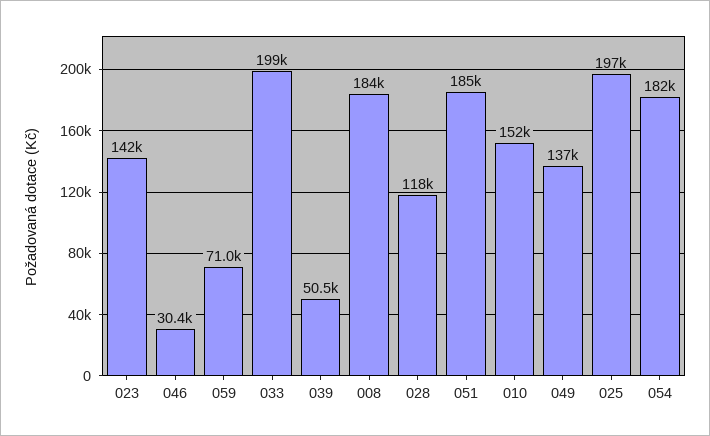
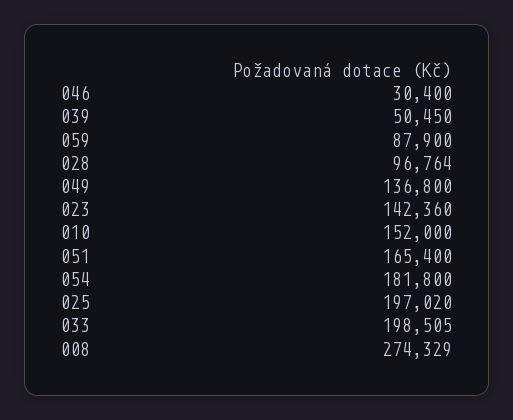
059: 71000 -> 87900
008: 184000 -> 274329
028: 118000 -> 96764
051: 185000 -> 165400

